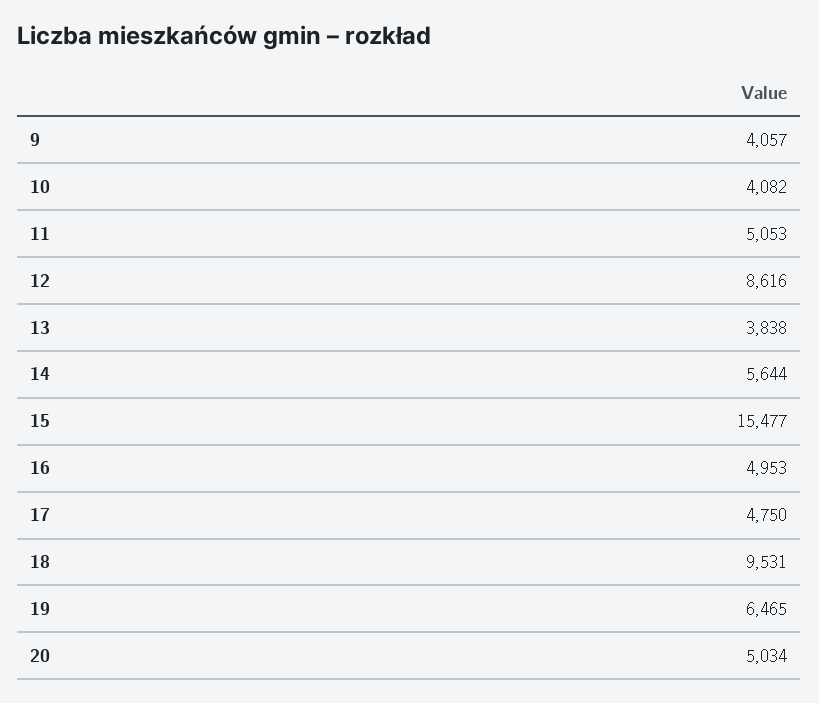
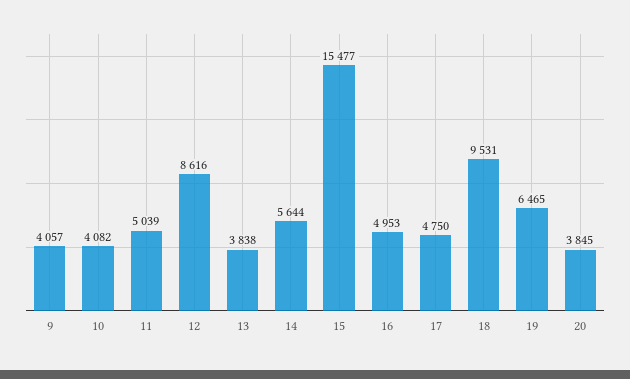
11: 5053 -> 5039
20: 5034 -> 3845

